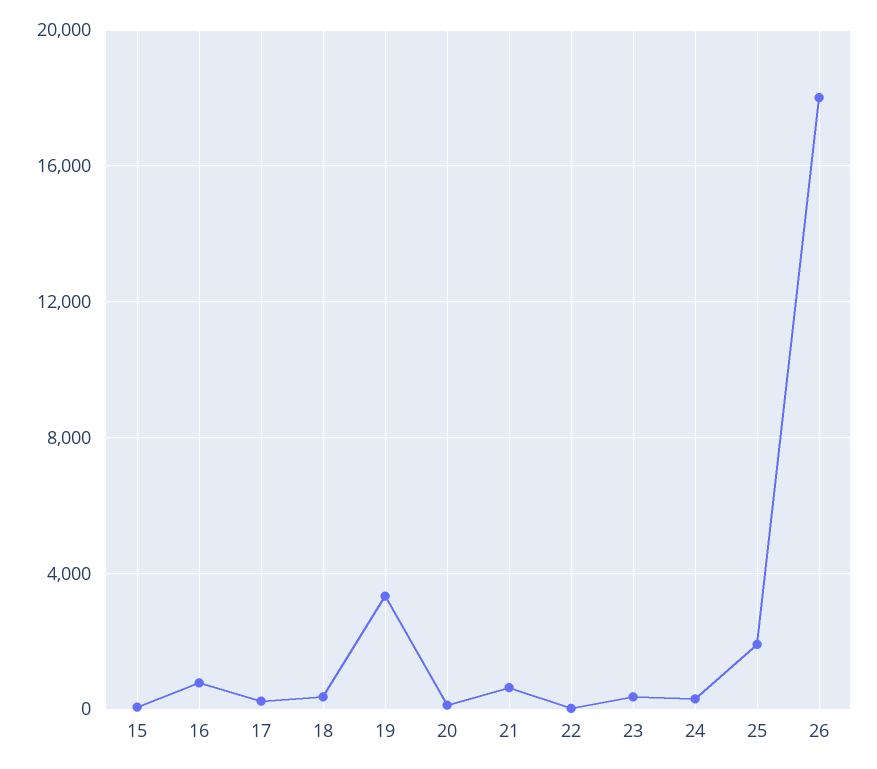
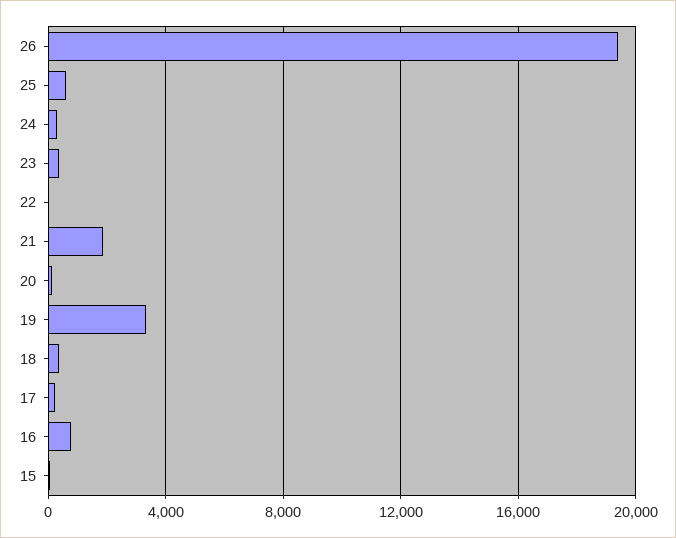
21: 500 -> 2000
25: 2000 -> 500
26: 18000 -> 19500

